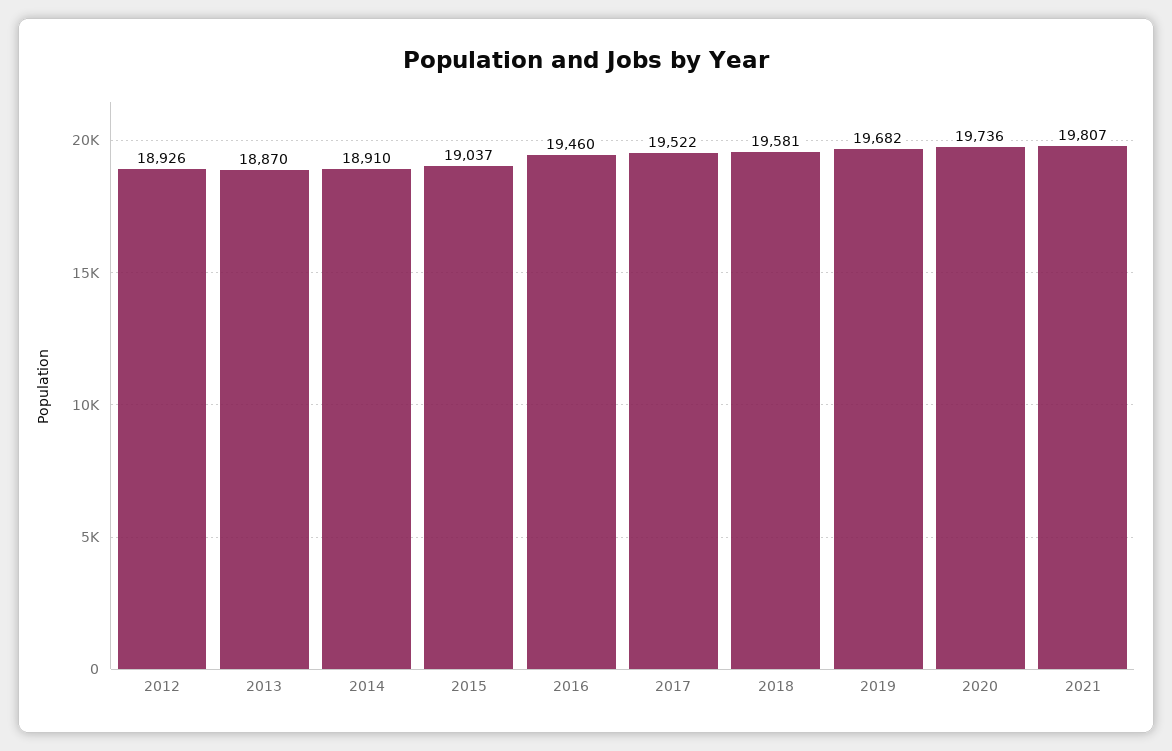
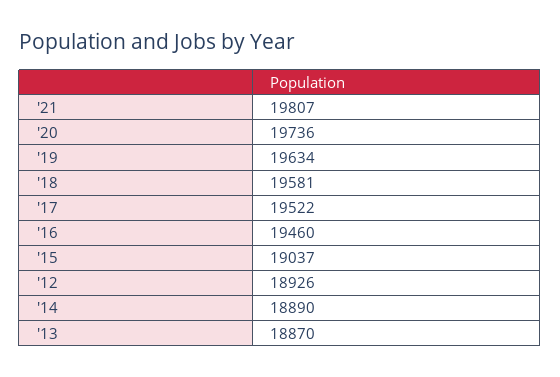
2014: 18910 -> 18890
2019: 19682 -> 19634

